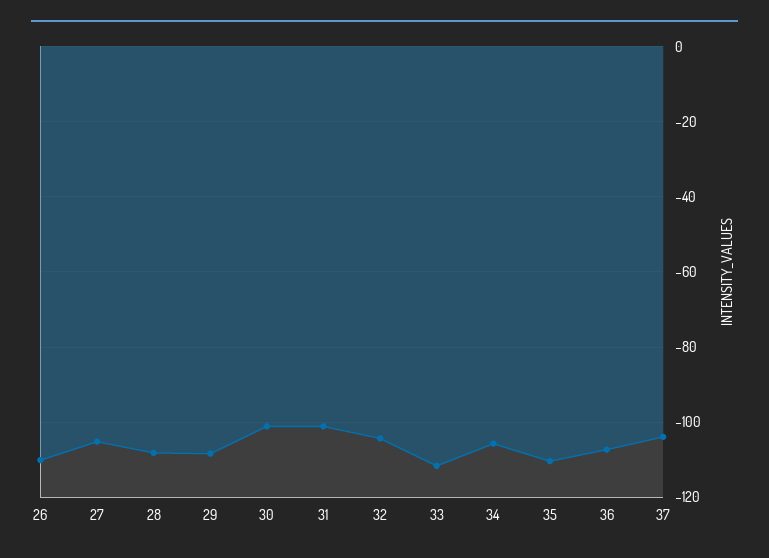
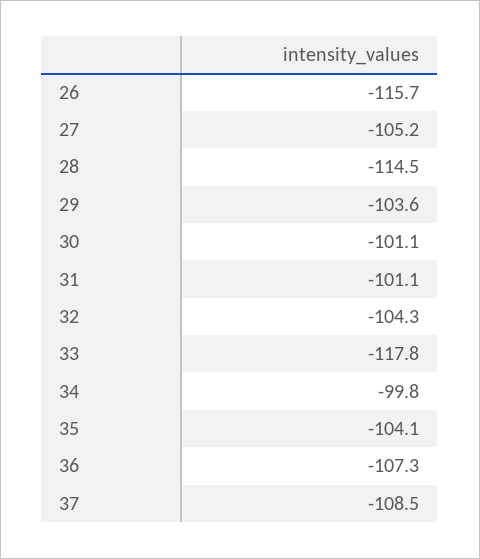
26: -110 -> -115.7
28: -108 -> -114.5
29: -108 -> -103.6
33: -112 -> -117.8
34: -106 -> -99.8
35: -110 -> -104.1
37: -104 -> -108.5

